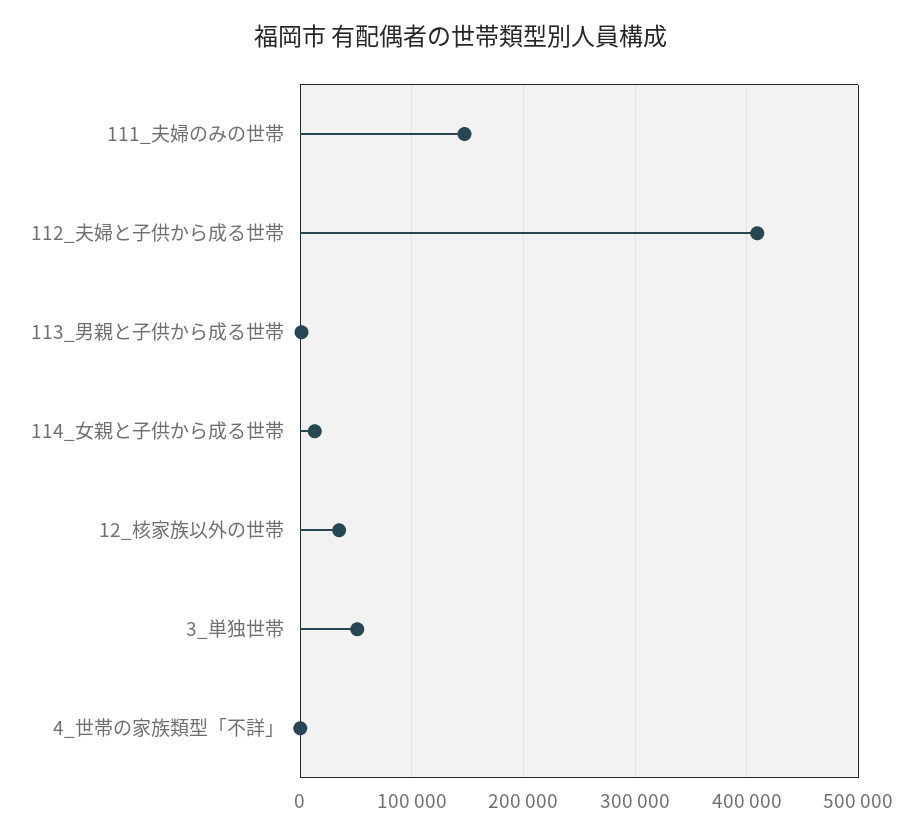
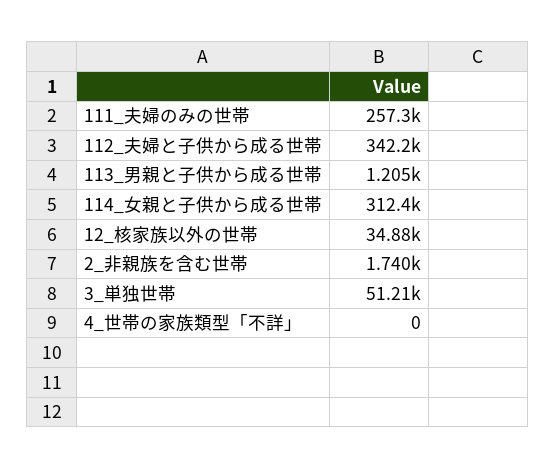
111_夫婦のみの世帯: 150000 -> 257300
112_夫婦と子供から成る世帯: 410000 -> 342200
114_女親と子供から成る世帯: 10000 -> 312400
2_非親族を含む世帯: none -> 1740

